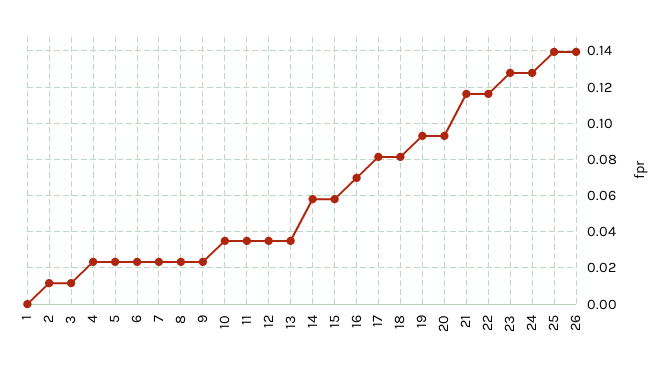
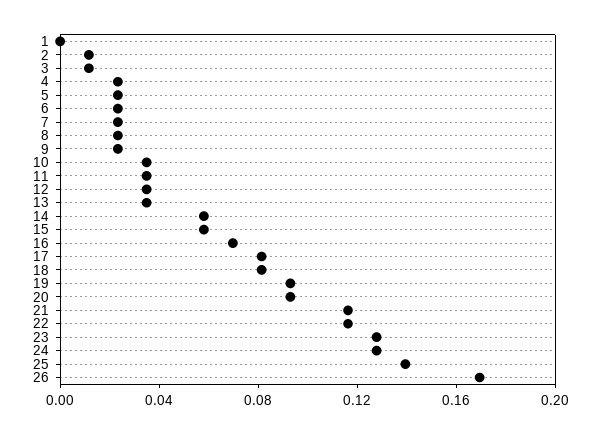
26: 0.14 -> 0.17

